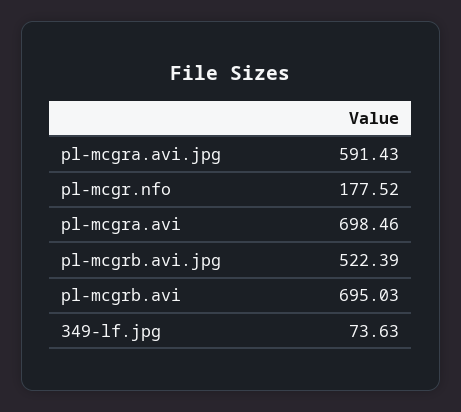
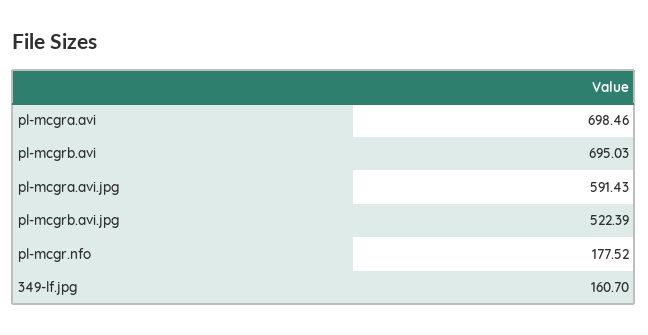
349-lf.jpg: 73.63 -> 160.7

